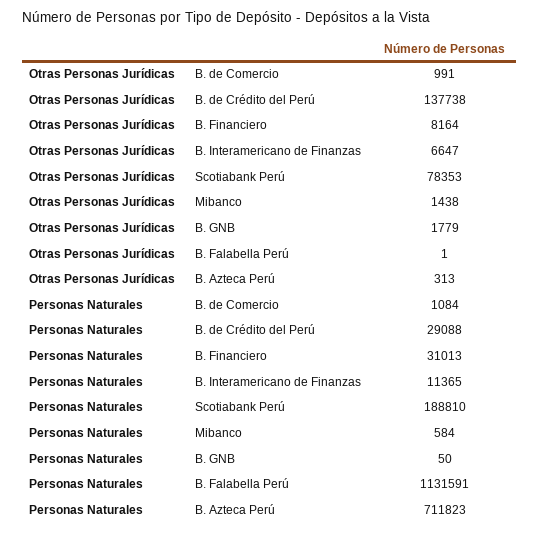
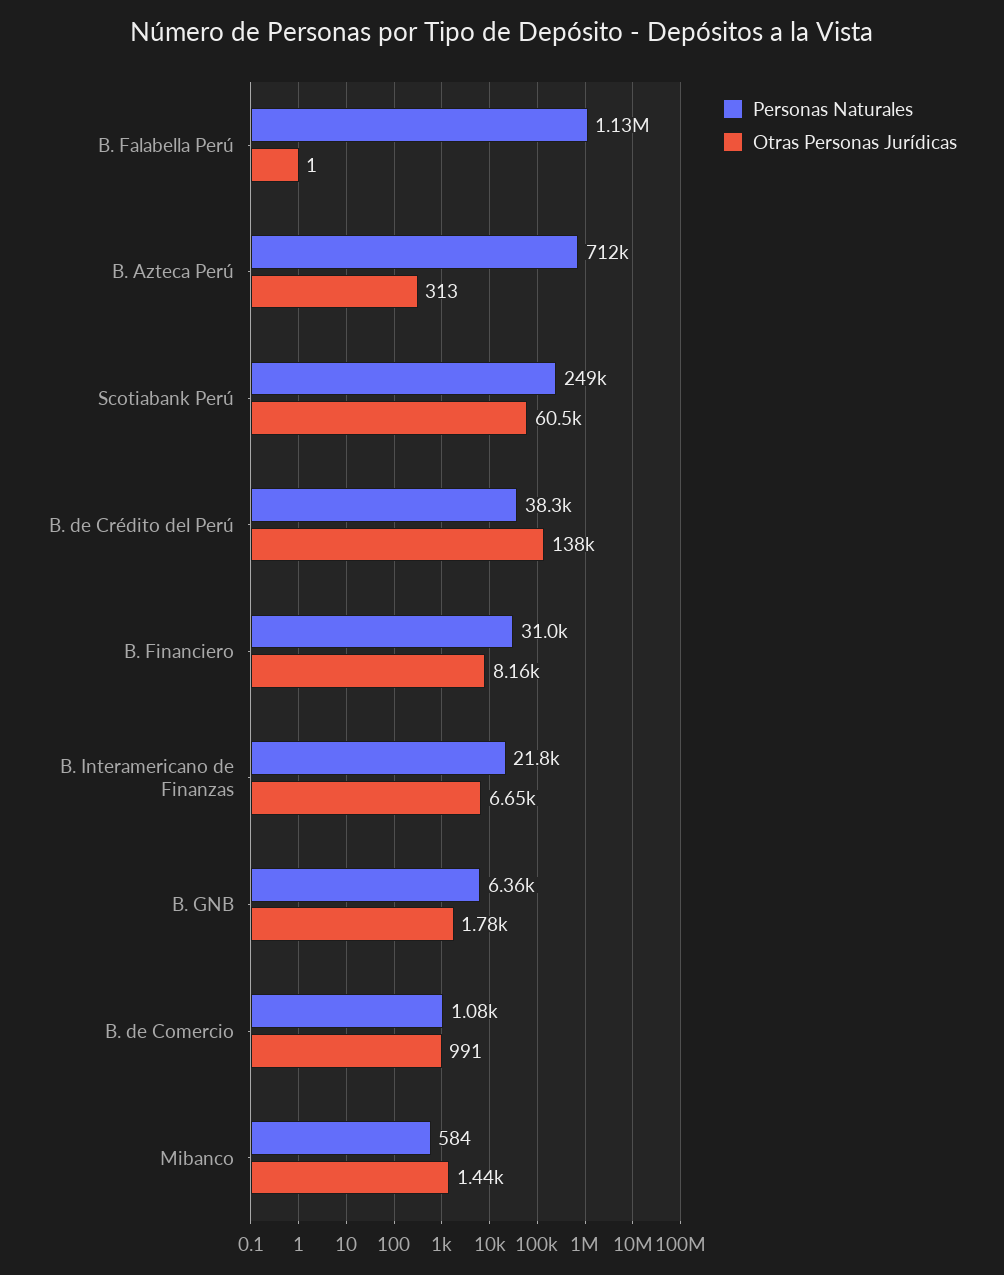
Otras Personas Jurídicas, Scotiabank Perú: 78353 -> 60500
Personas Naturales, B. de Crédito del Perú: 29088 -> 38300
Personas Naturales, B. Interamericano de Finanzas: 11365 -> 21800
Personas Naturales, Scotiabank Perú: 188810 -> 249000
Personas Naturales, B. GNB: 50 -> 6360

